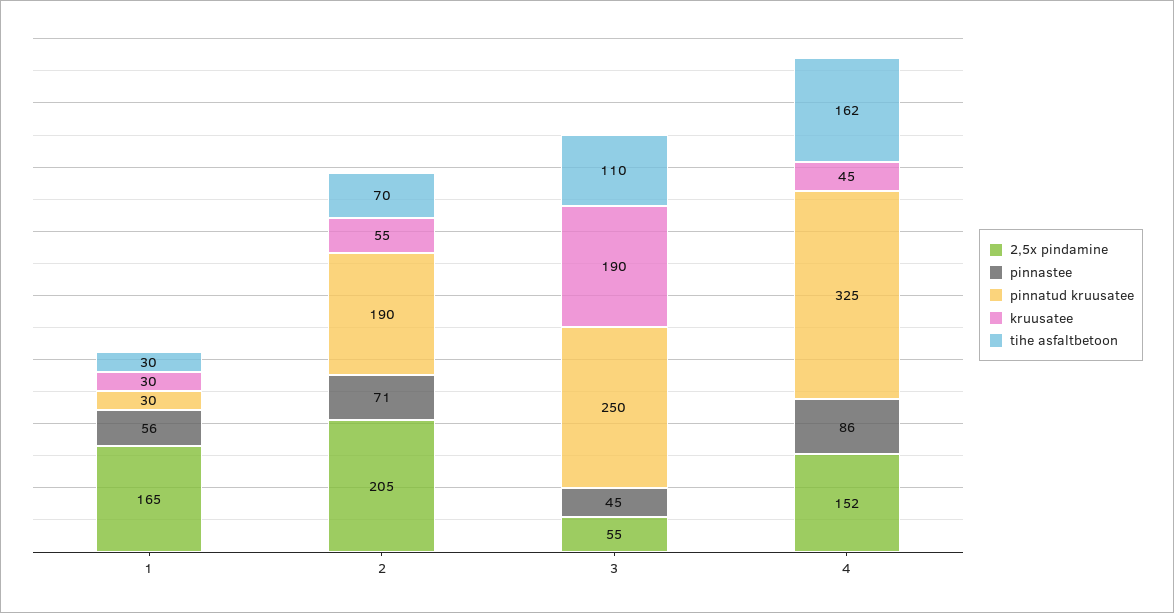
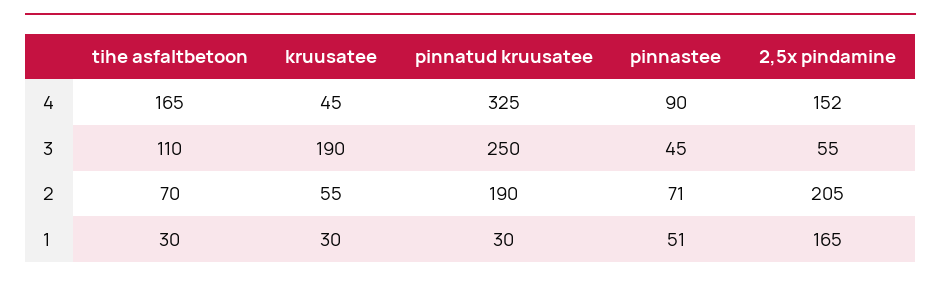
pinnastee, 1: 56 -> 51
pinnastee, 4: 86 -> 90
tihe asfaltbetoon, 4: 162 -> 165

